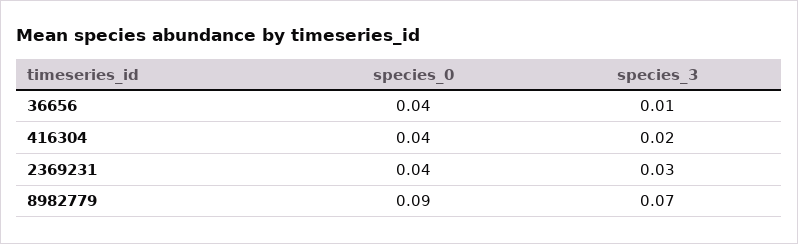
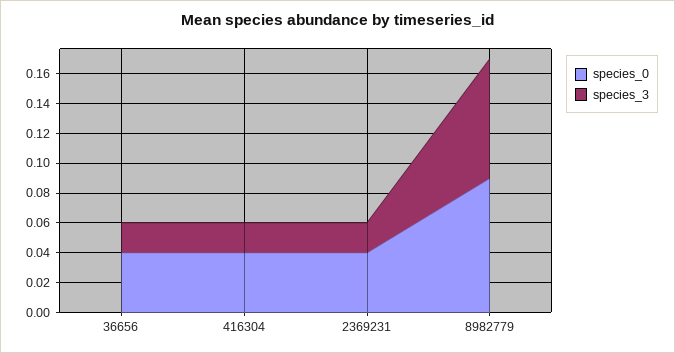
species_3, 36656: 0.01 -> 0.02
species_3, 2369231: 0.03 -> 0.02
species_3, 8982779: 0.07 -> 0.08

